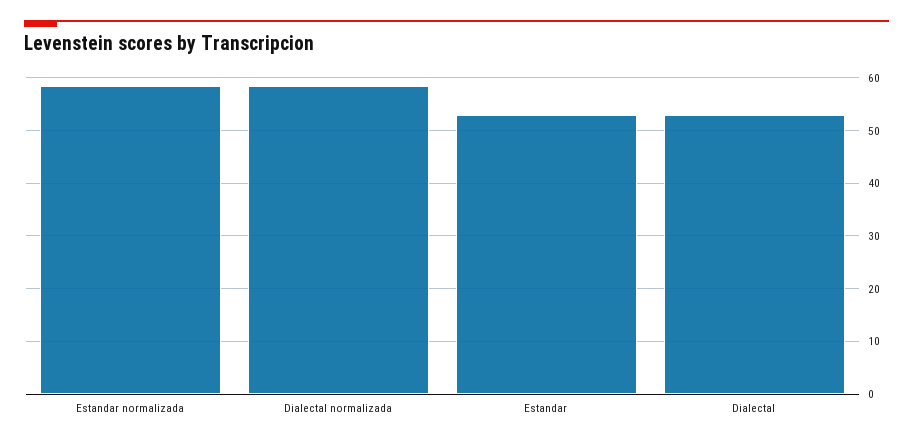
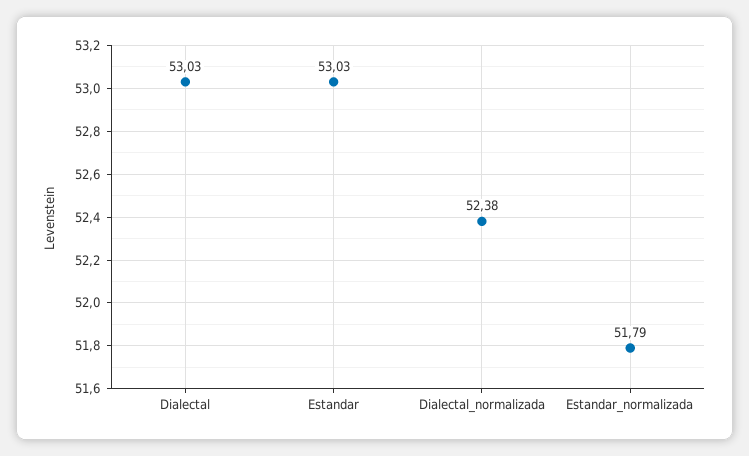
Estandar normalizada: 58 -> 51.79
Dialectal normalizada: 58 -> 52.38

